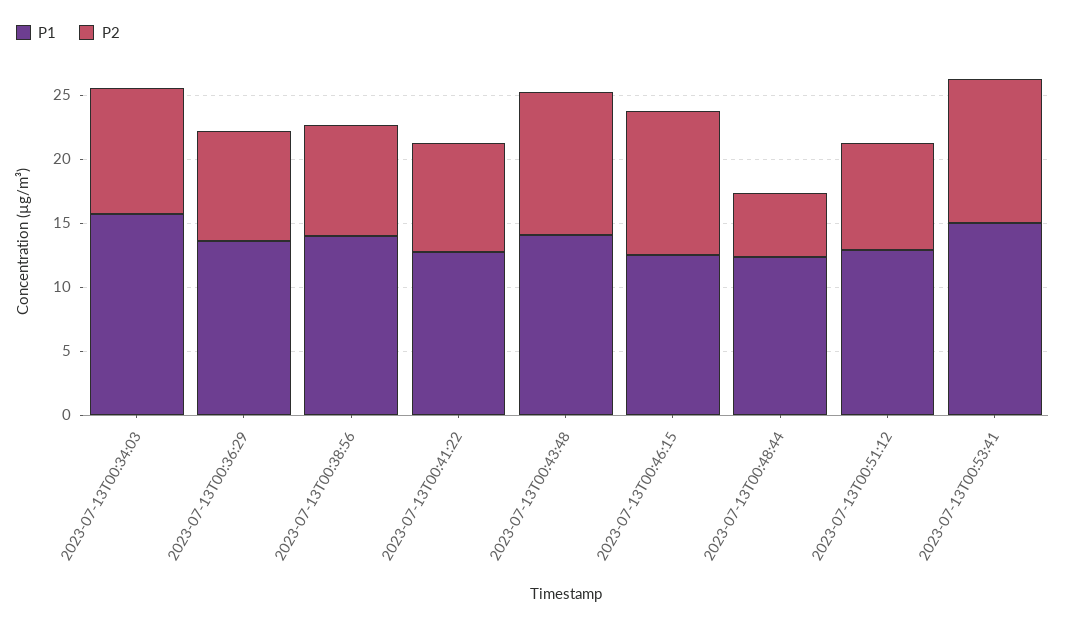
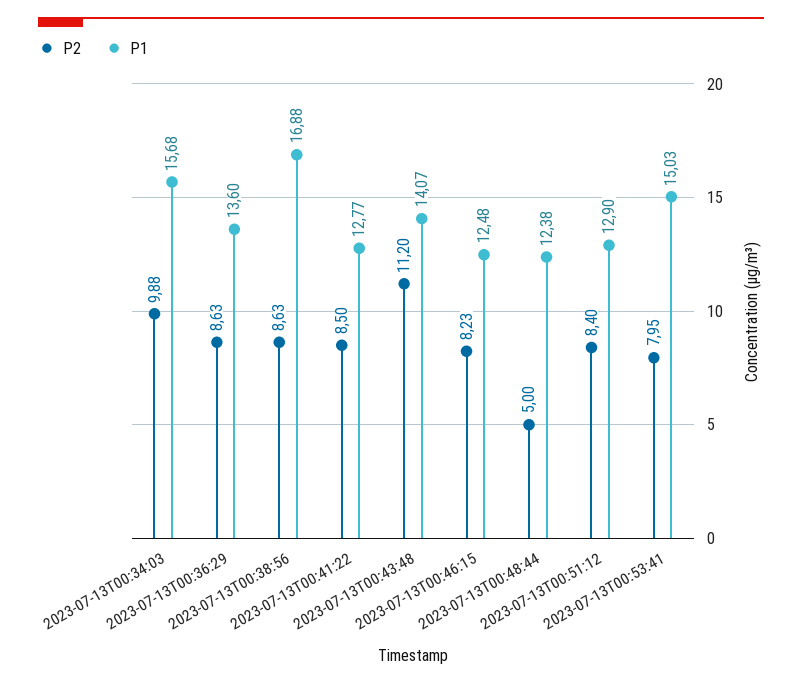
P1, 2023-07-13T00:38:56: 14 -> 16.88
P2, 2023-07-13T00:46:15: 11 -> 8.23
P2, 2023-07-13T00:53:41: 11 -> 7.95

